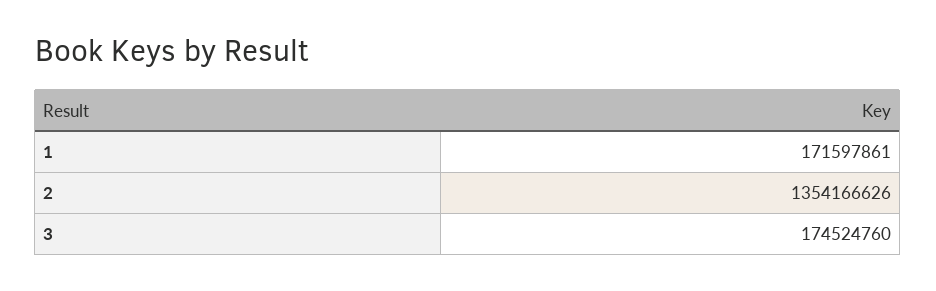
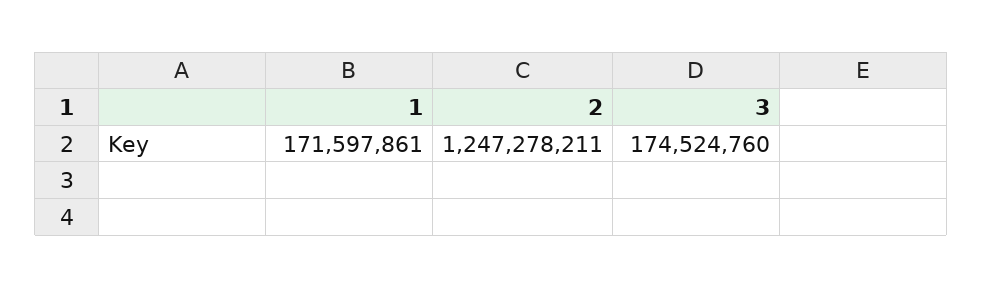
2: 1354166626 -> 1247278211

